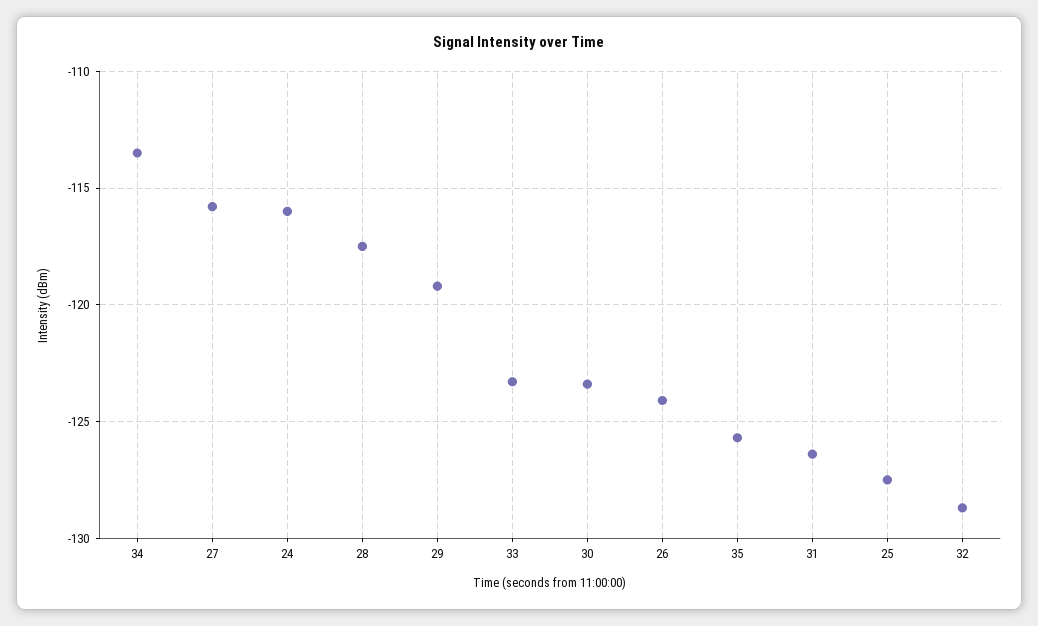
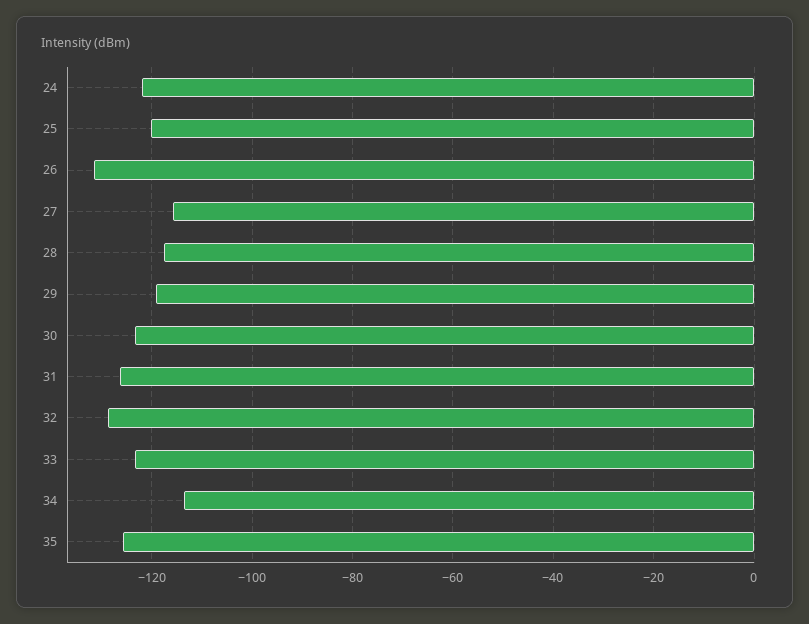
24: -116 -> -122
26: -124 -> -132
25: -127.5 -> -120

